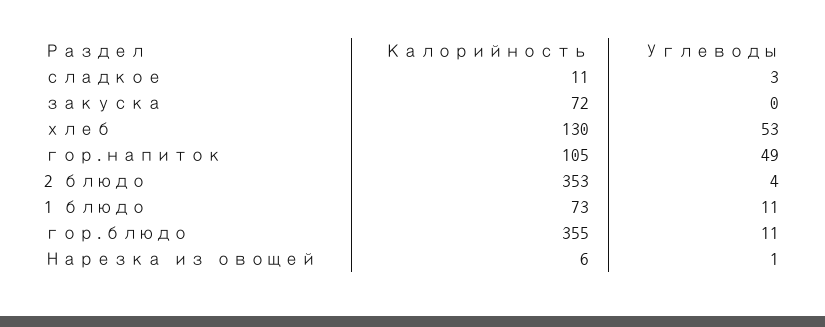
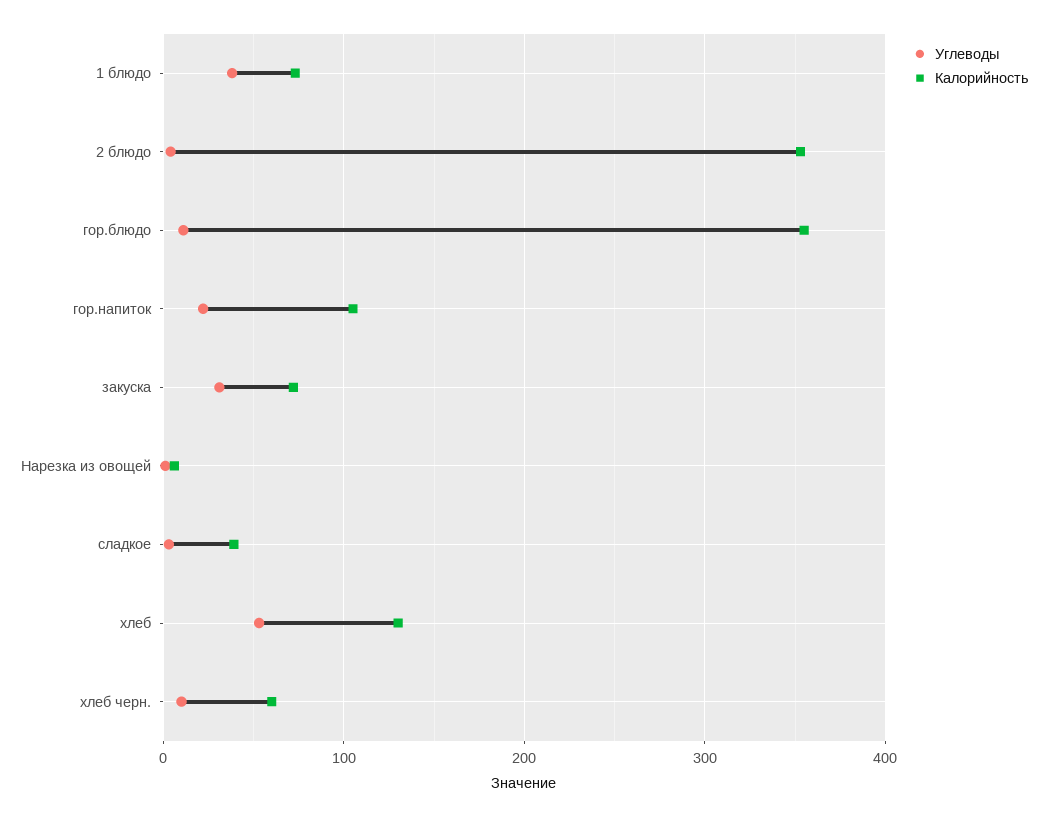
Калорийность, сладкое: 11 -> 40
Углеводы, закуска: 0 -> 30
Углеводы, гор.напиток: 49 -> 20
Углеводы, 1 блюдо: 11 -> 40
Углеводы, хлеб черн.: none -> 10
Калорийность, хлеб черн.: none -> 60

